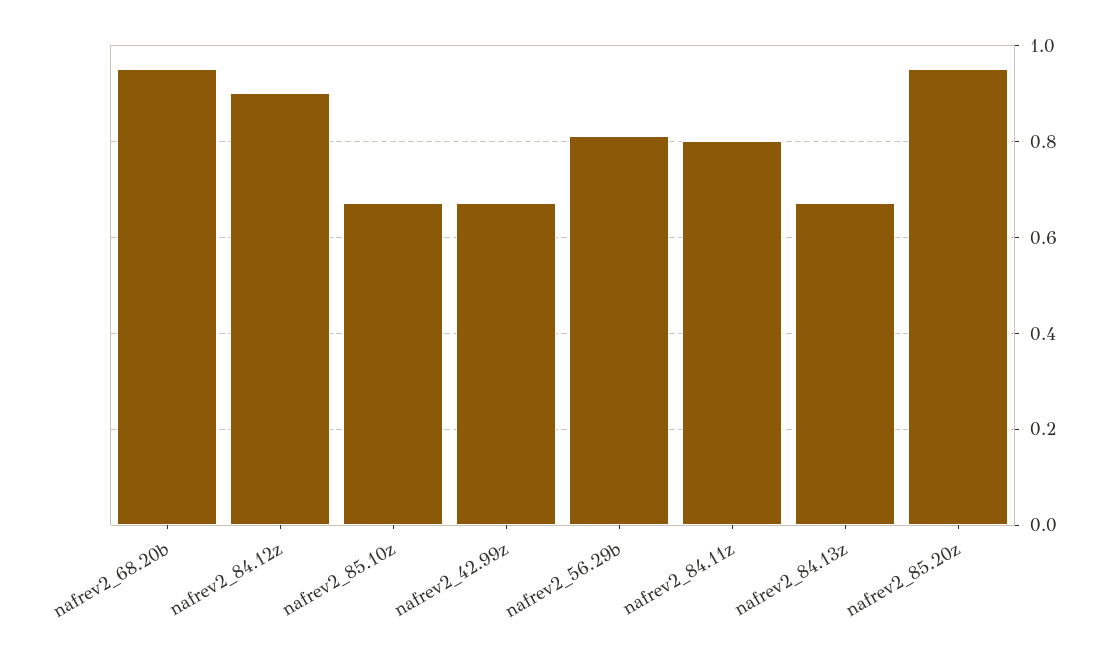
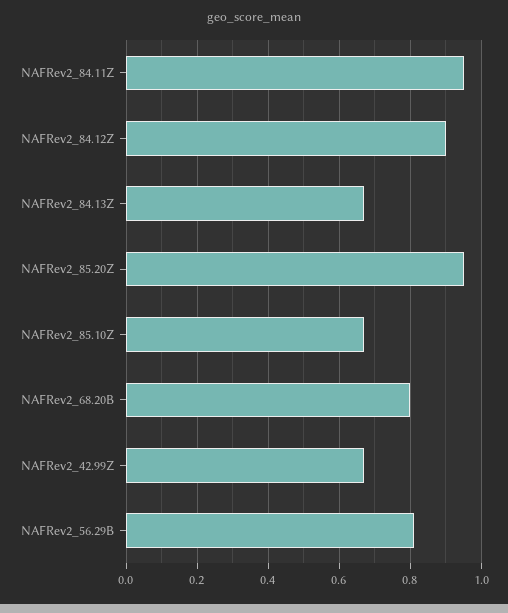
nafrev2_68.20b: 0.95 -> 0.8
nafrev2_84.11z: 0.8 -> 0.95

